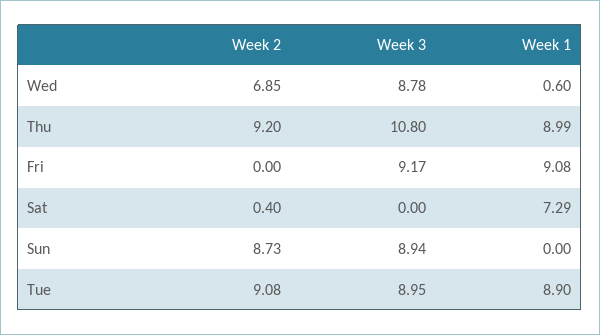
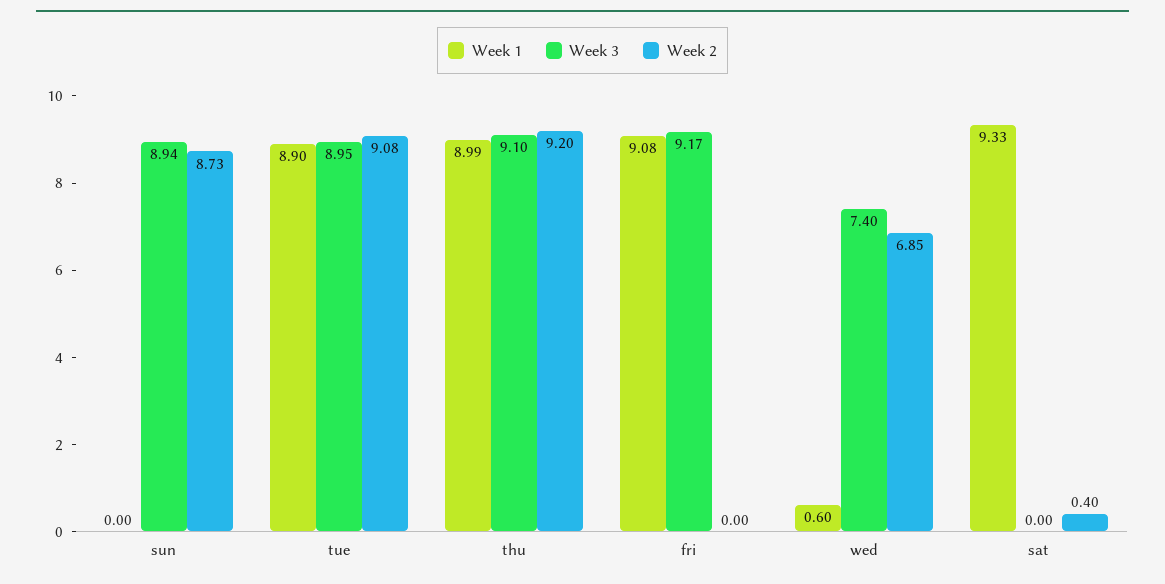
Week 3, Wed: 8.78 -> 7.4
Week 3, Thu: 10.8 -> 9.1
Week 1, Sat: 7.29 -> 9.33

